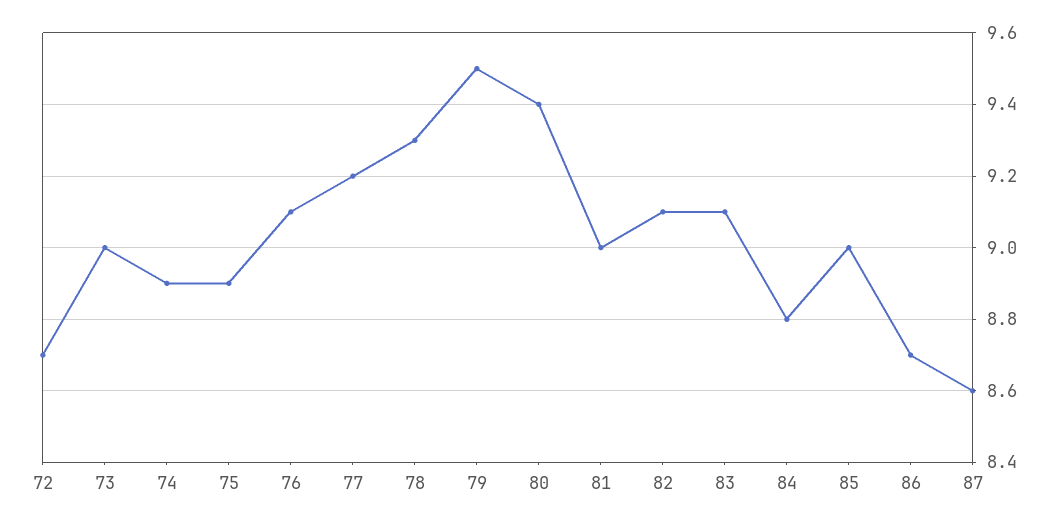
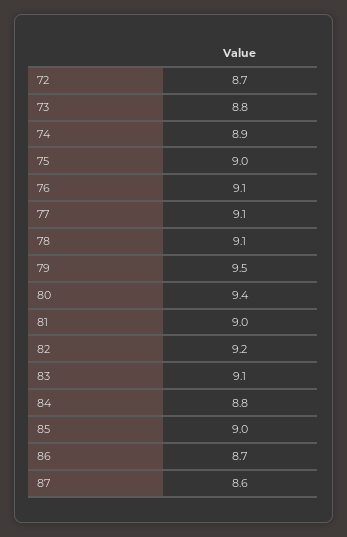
73: 9 -> 8.8
75: 8.9 -> 9
77: 9.2 -> 9.1
78: 9.3 -> 9.1
82: 9.1 -> 9.2

